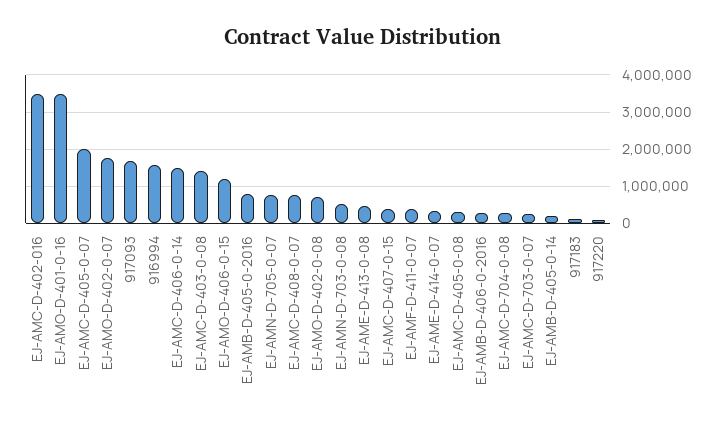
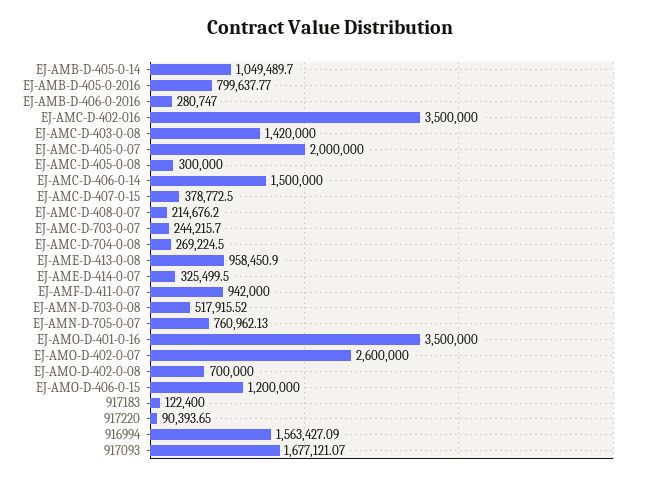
EJ-AMO-D-402-0-07: 1800000 -> 2600000
EJ-AMC-D-408-0-07: 800000 -> 214676.2
EJ-AME-D-413-0-08: 400000 -> 958450.9
EJ-AMF-D-411-0-07: 400000 -> 942000
EJ-AMB-D-405-0-14: 200000 -> 1049489.7

